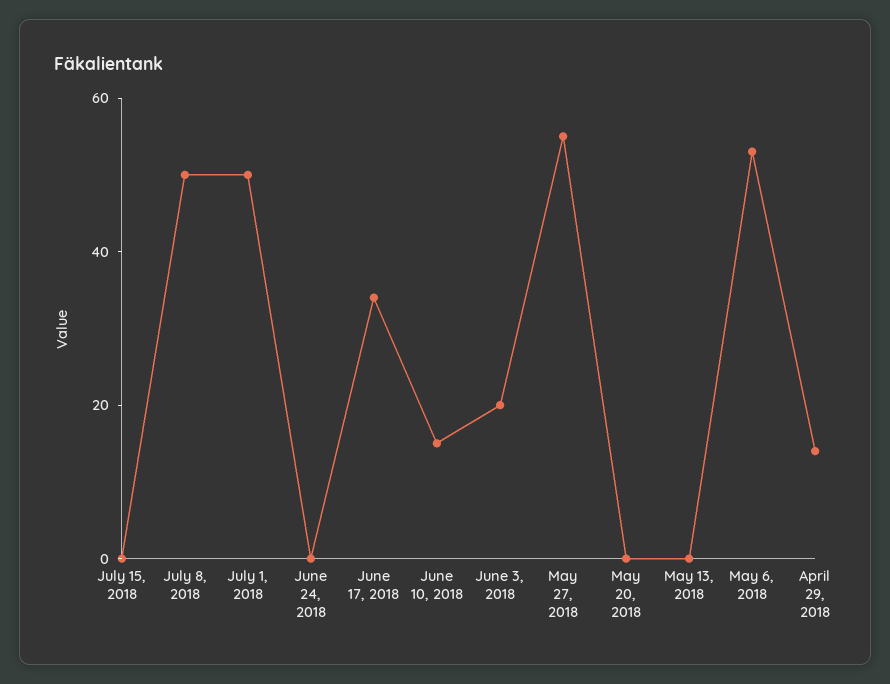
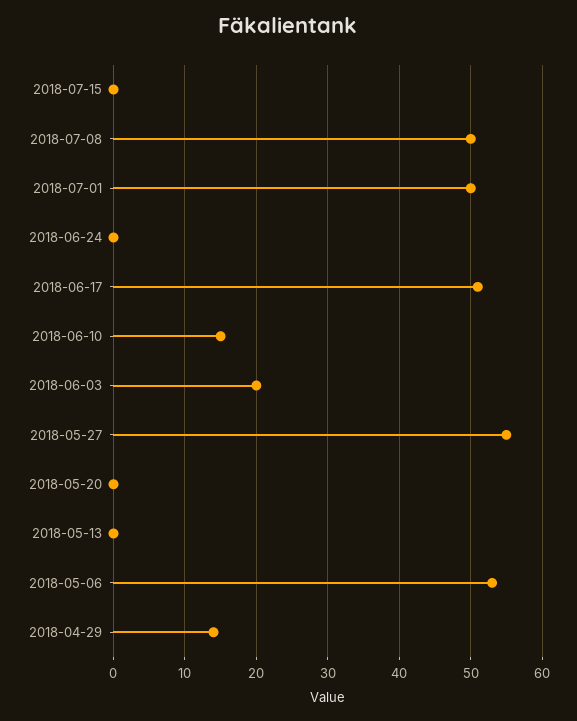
June 17, 2018: 35 -> 51

